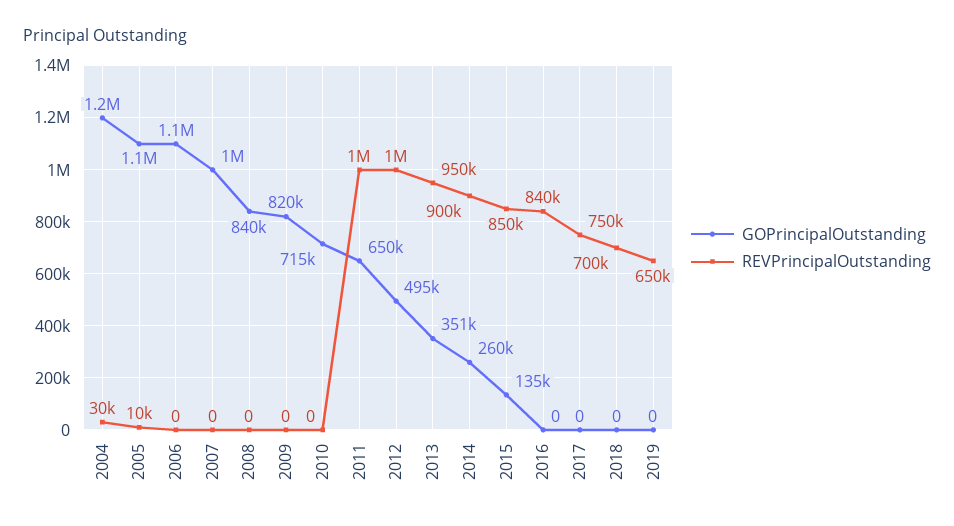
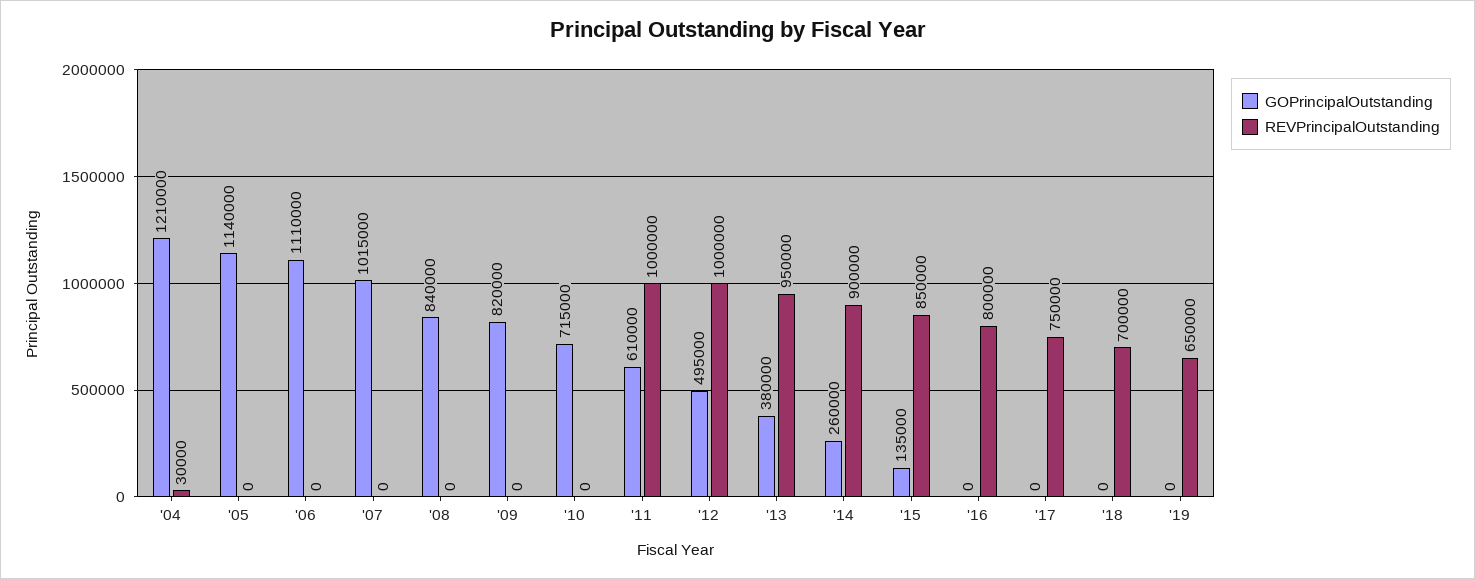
REVPrincipalOutstanding, 2005: 10000 -> 0
GOPrincipalOutstanding, 2011: 650000 -> 610000
GOPrincipalOutstanding, 2013: 351000 -> 380000
REVPrincipalOutstanding, 2016: 840000 -> 800000

